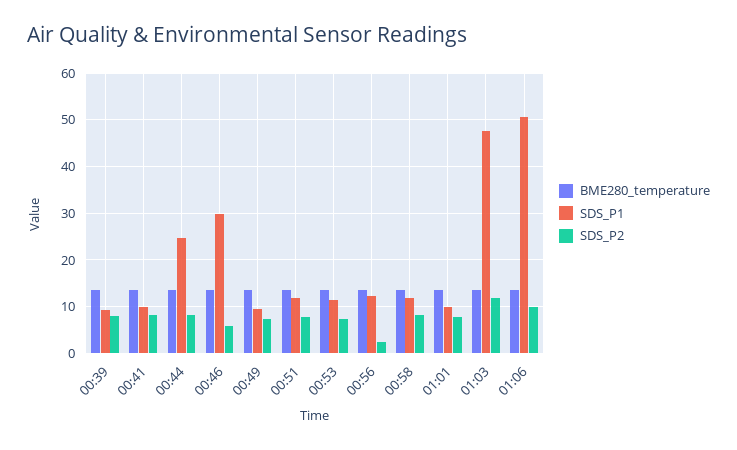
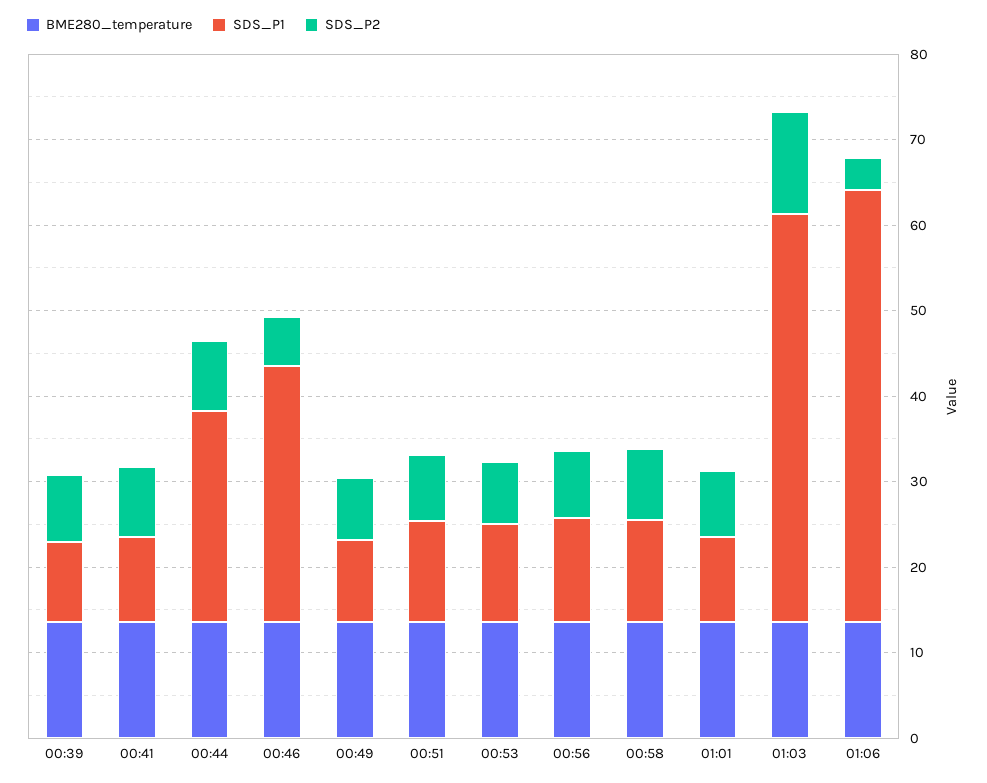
SDS_P2, 00:56: 2 -> 8
SDS_P2, 01:06: 10 -> 4

